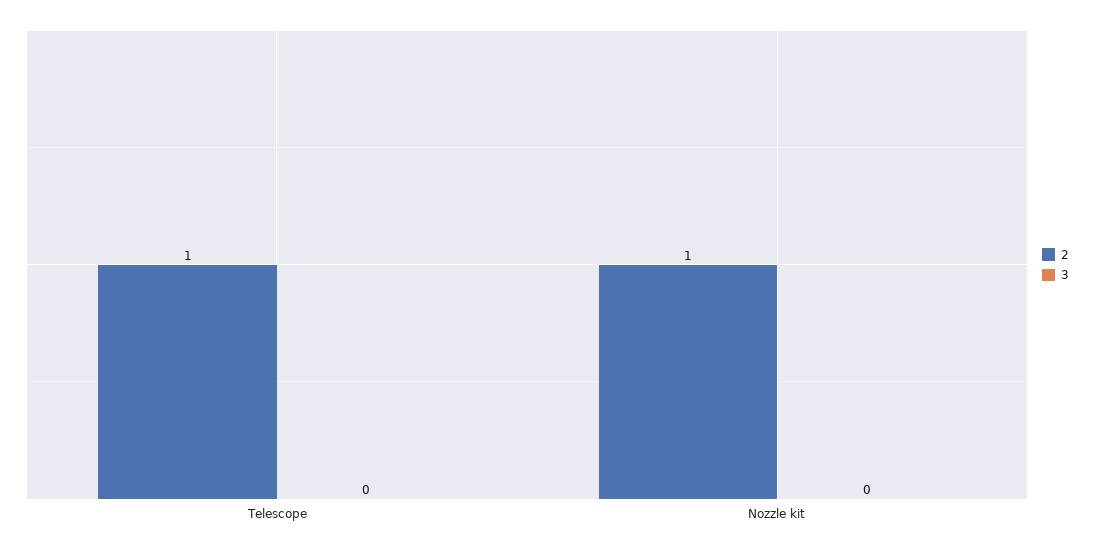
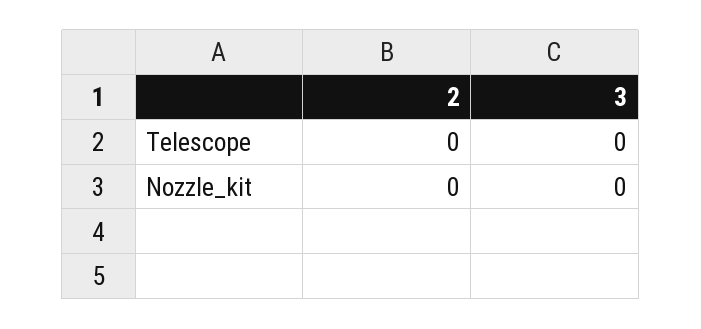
2, Telescope: 1 -> 0
2, Nozzle kit: 1 -> 0

